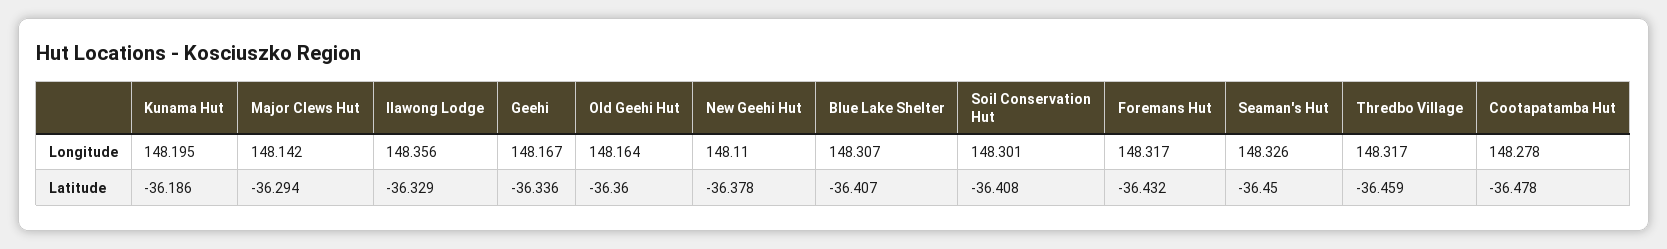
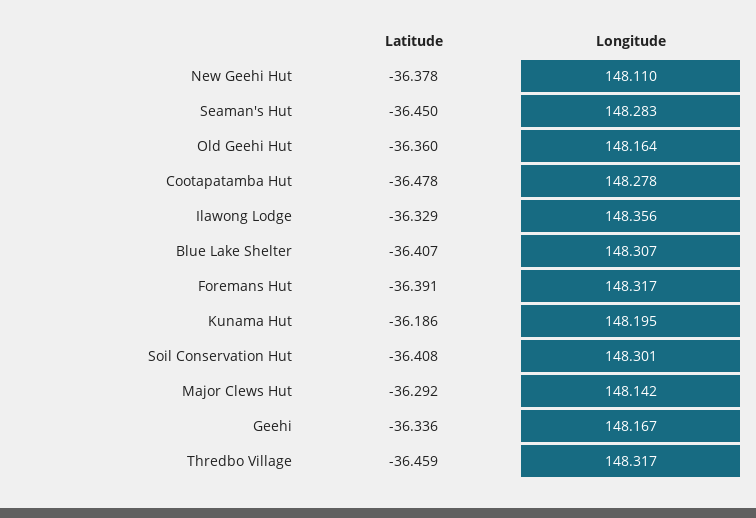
Seaman's Hut, Longitude: 148.326 -> 148.283
Major Clews Hut, Latitude: -36.294 -> -36.292
Foremans Hut, Latitude: -36.432 -> -36.391

